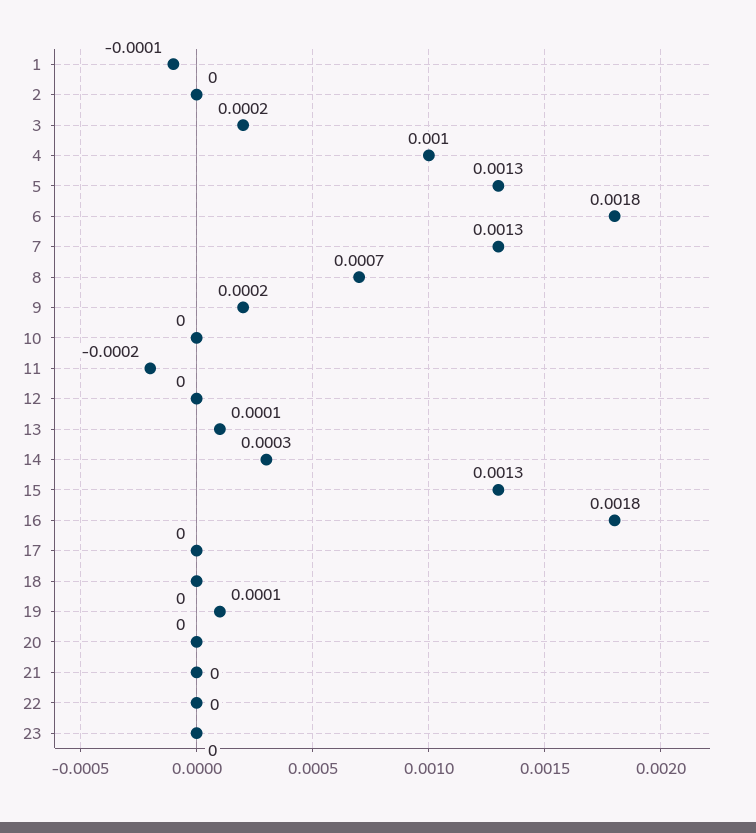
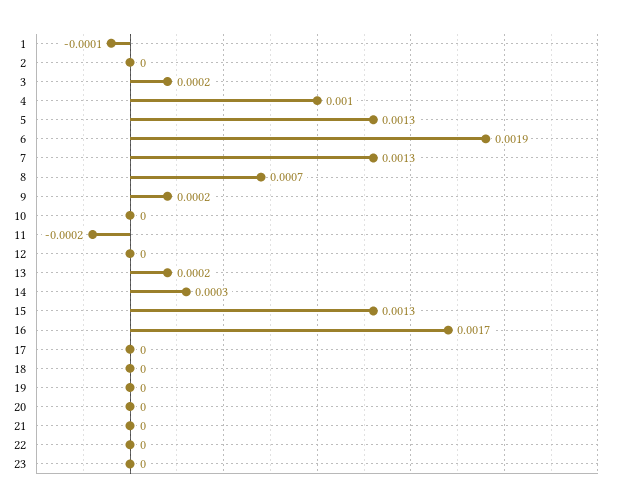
6: 0.0018 -> 0.0019
13: 0.0001 -> 0.0002
16: 0.0018 -> 0.0017
19: 0.0001 -> 0

